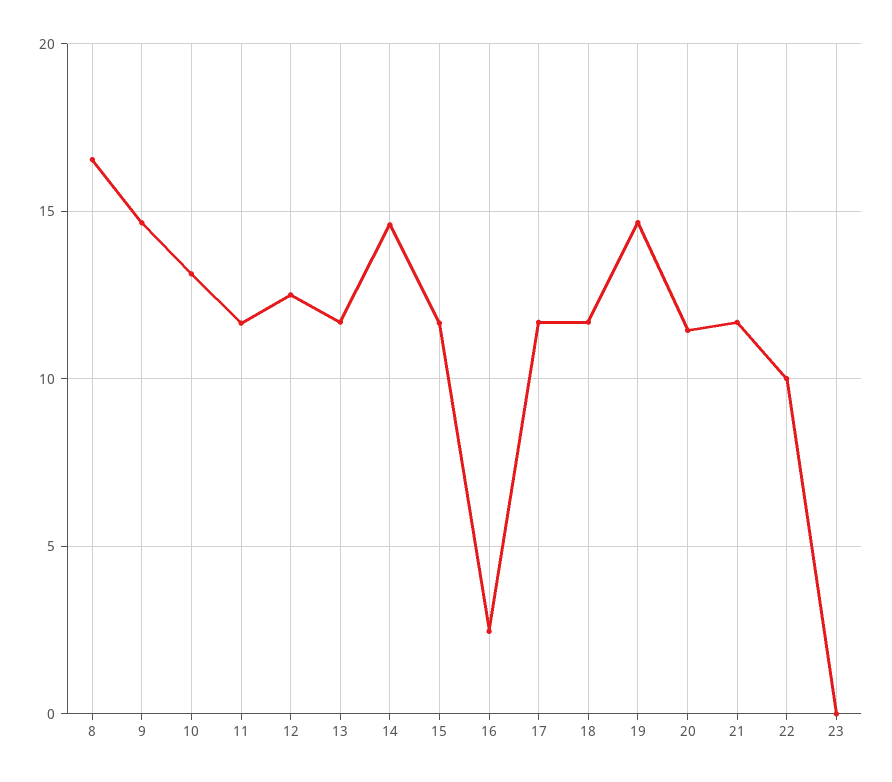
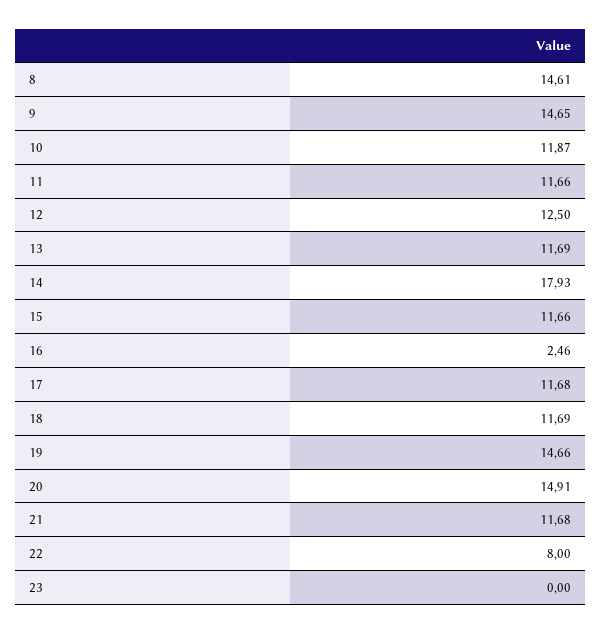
8: 16.5 -> 14.61
10: 13 -> 11.87
14: 14.5 -> 17.93
20: 11.5 -> 14.91
22: 10 -> 8

